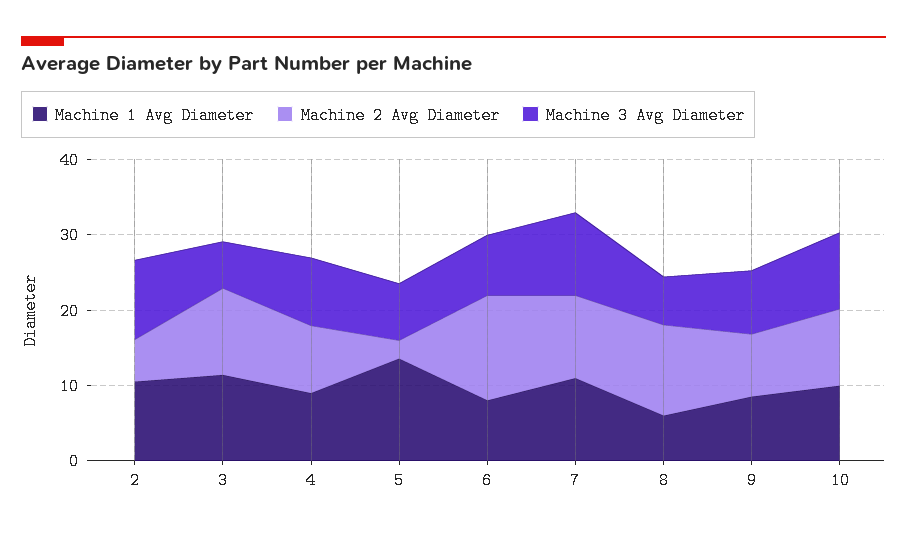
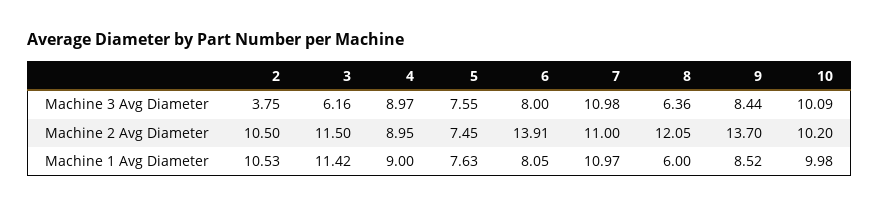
Machine 2 Avg Diameter, 2: 6 -> 10.5
Machine 3 Avg Diameter, 2: 10 -> 3.75
Machine 1 Avg Diameter, 5: 14 -> 7.63
Machine 2 Avg Diameter, 5: 2 -> 7.45
Machine 2 Avg Diameter, 9: 8 -> 13.7

